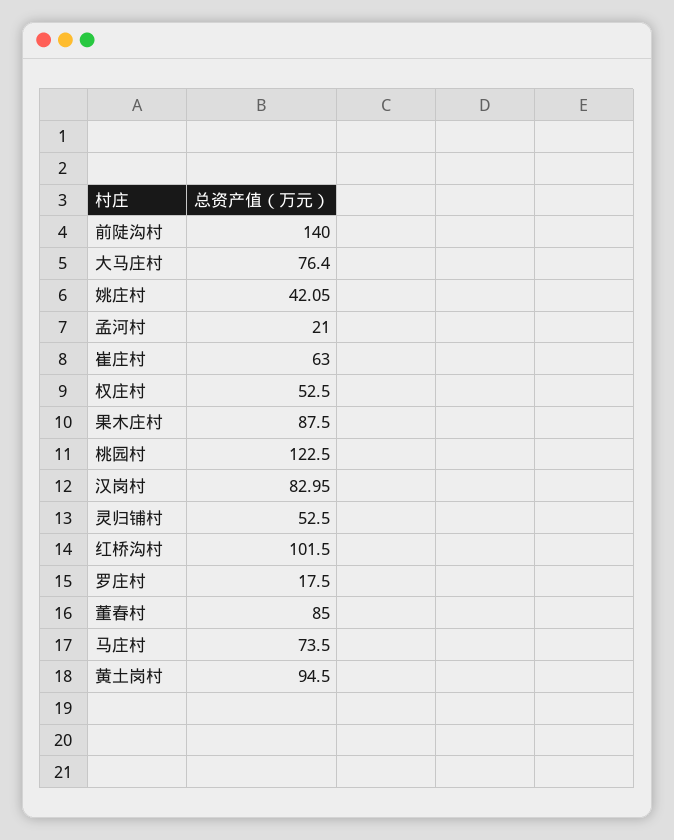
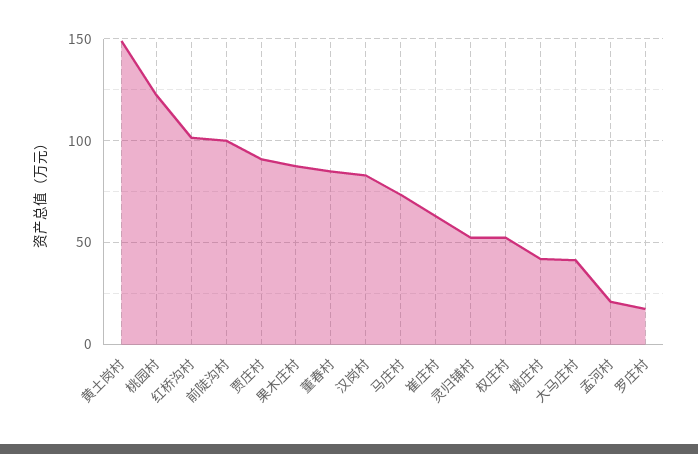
前陡沟村: 140 -> 100
大马庄村: 76.4 -> 40
黄土岗村: 94.5 -> 150
贾庄村: none -> 90

